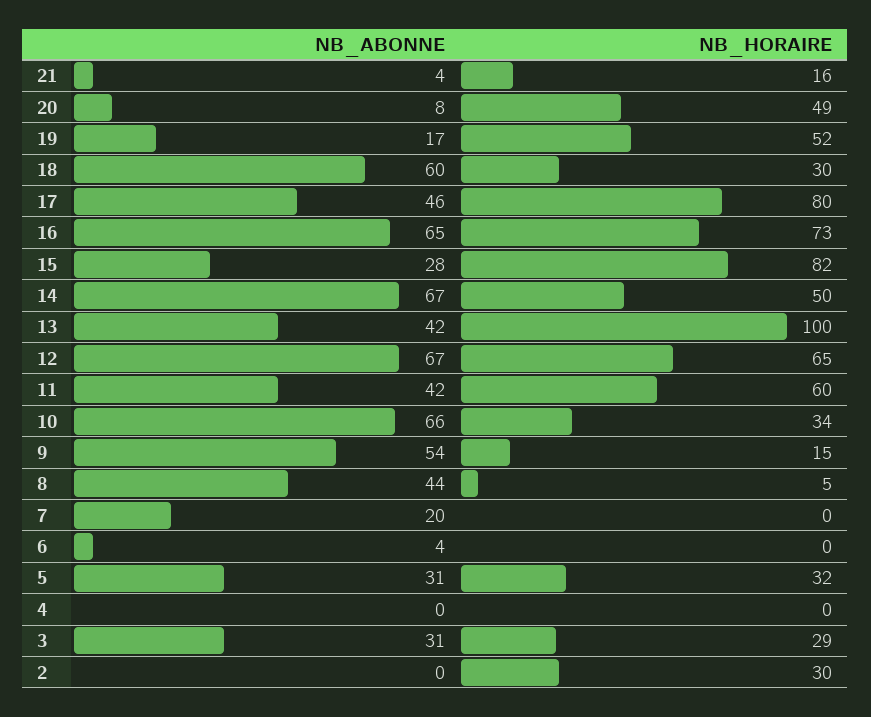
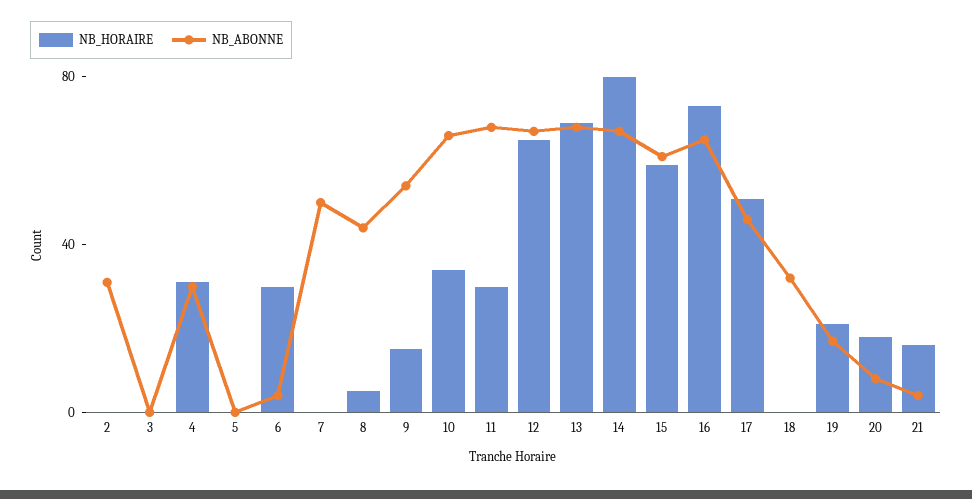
NB_HORAIRE, 20: 49 -> 20
NB_HORAIRE, 19: 52 -> 20
NB_ABONNE, 18: 60 -> 30
NB_HORAIRE, 18: 30 -> 0
NB_HORAIRE, 17: 80 -> 50
NB_ABONNE, 15: 28 -> 60
NB_HORAIRE, 15: 82 -> 60
NB_HORAIRE, 14: 50 -> 80
NB_ABONNE, 13: 42 -> 70
NB_HORAIRE, 13: 100 -> 70
NB_ABONNE, 11: 42 -> 70
NB_HORAIRE, 11: 60 -> 30
NB_ABONNE, 7: 20 -> 50
NB_HORAIRE, 6: 0 -> 30
NB_ABONNE, 5: 31 -> 0
NB_HORAIRE, 5: 32 -> 0
NB_ABONNE, 4: 0 -> 30
NB_HORAIRE, 4: 0 -> 30
NB_ABONNE, 3: 31 -> 0
NB_HORAIRE, 3: 29 -> 0
NB_ABONNE, 2: 0 -> 30
NB_HORAIRE, 2: 30 -> 0

